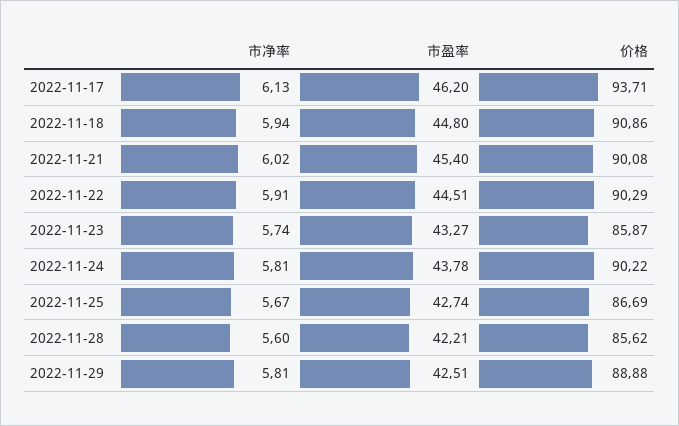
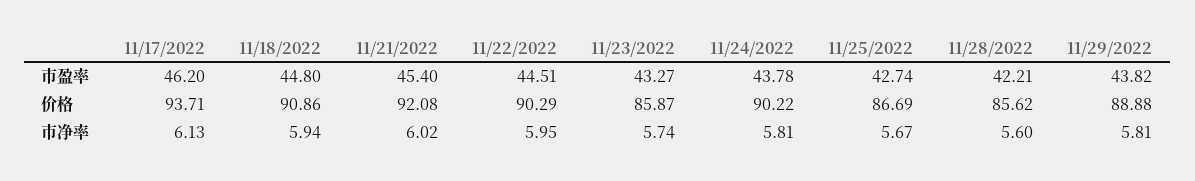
价格, 2022-11-21: 90.08 -> 92.08
市净率, 2022-11-22: 5.91 -> 5.95
市盈率, 2022-11-29: 42.51 -> 43.82

